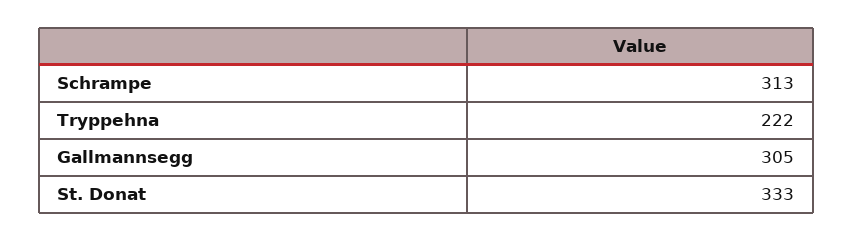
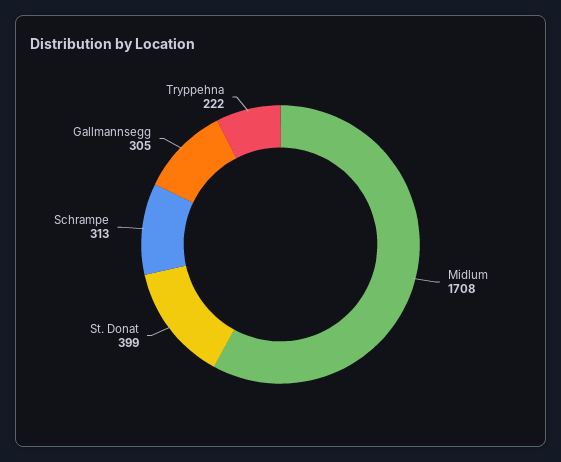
St. Donat: 333 -> 399
Midlum: none -> 1708

